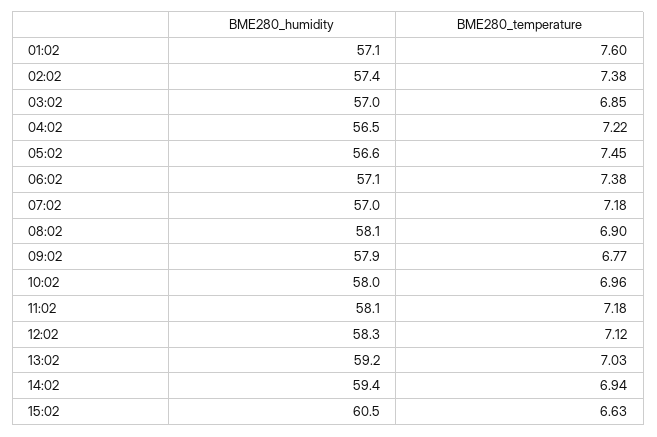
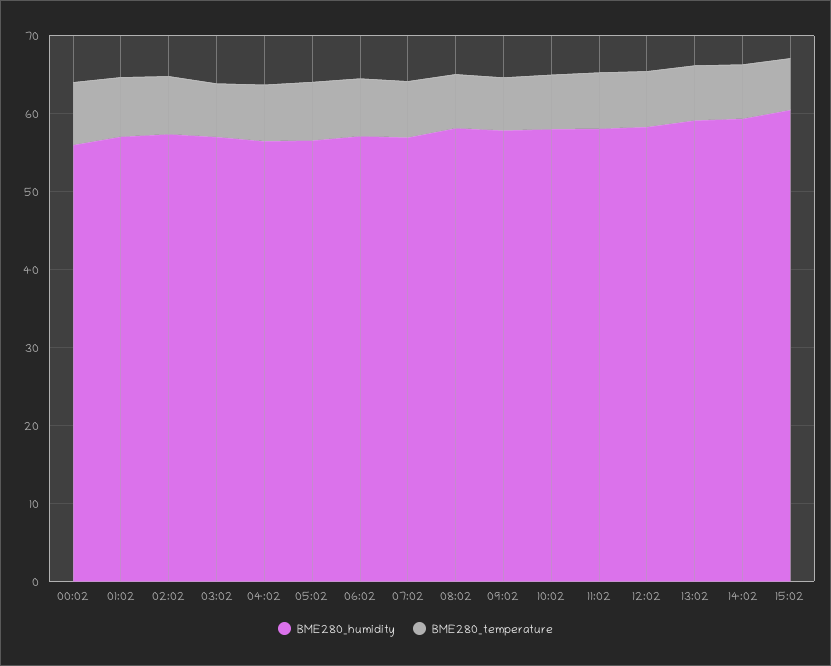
BME280_humidity, 00:02: none -> 56
BME280_temperature, 00:02: none -> 8

